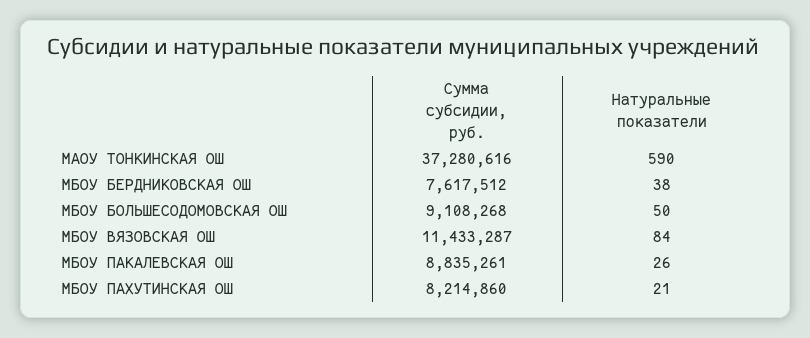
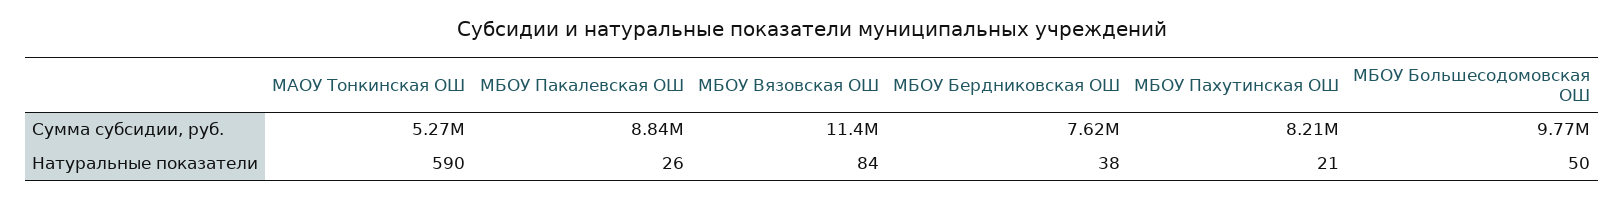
Сумма субсидии, руб., МАОУ ТОНКИНСКАЯ ОШ: 37280616 -> 5270000
Сумма субсидии, руб., МБОУ БОЛЬШЕСОДОМОВСКАЯ ОШ: 9108268 -> 9770000

